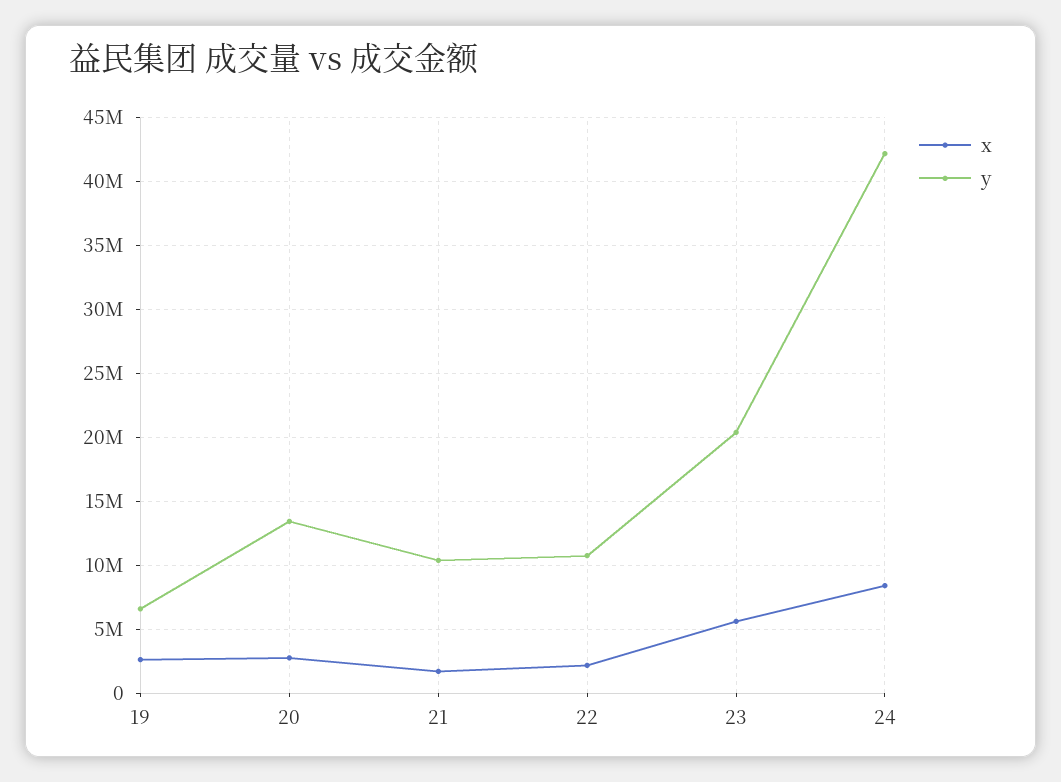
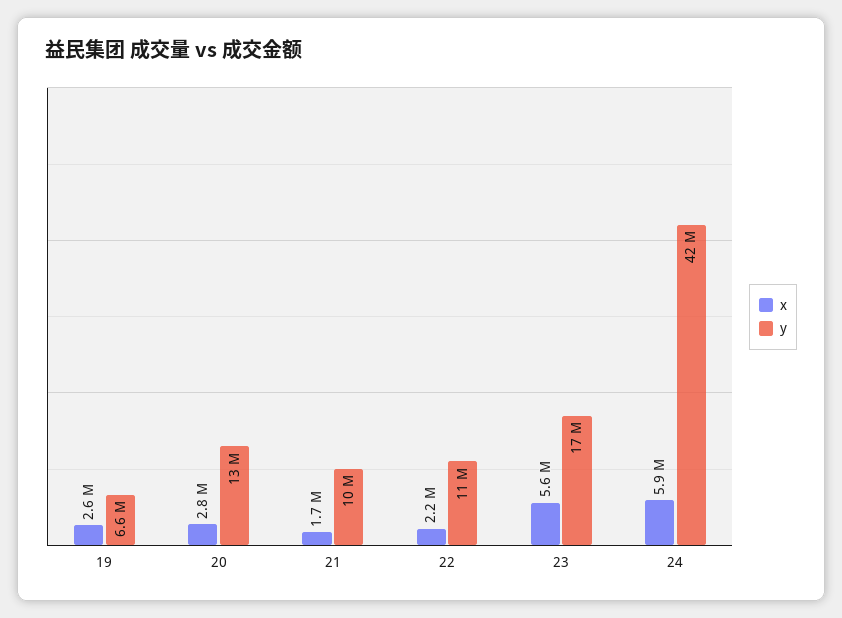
y, 23: 20500000 -> 17000000
x, 24: 8500000 -> 5900000

